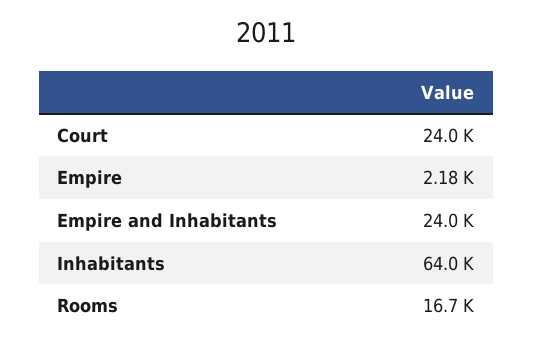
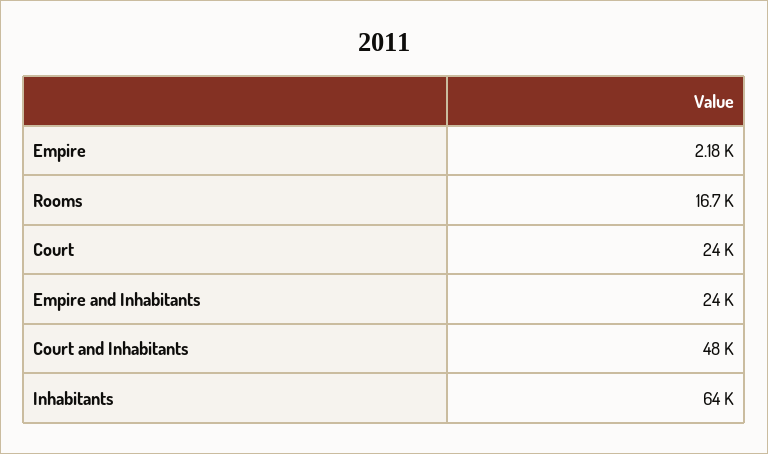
Court and Inhabitants: none -> 48000

